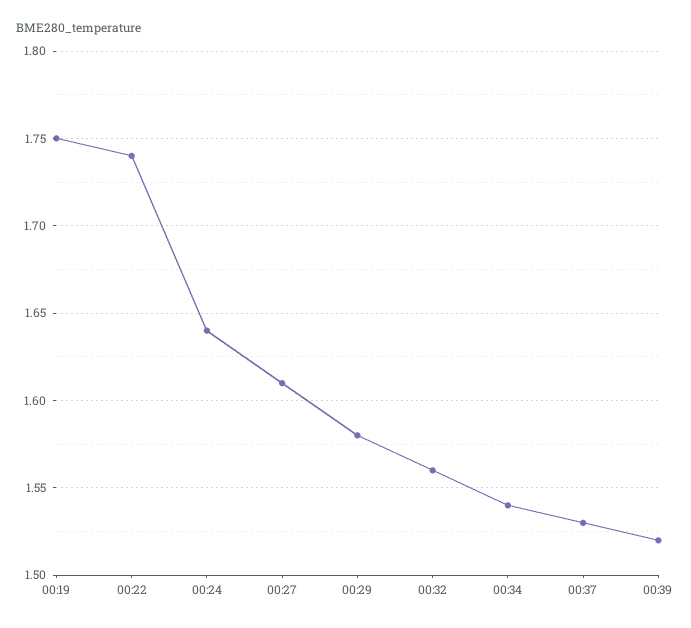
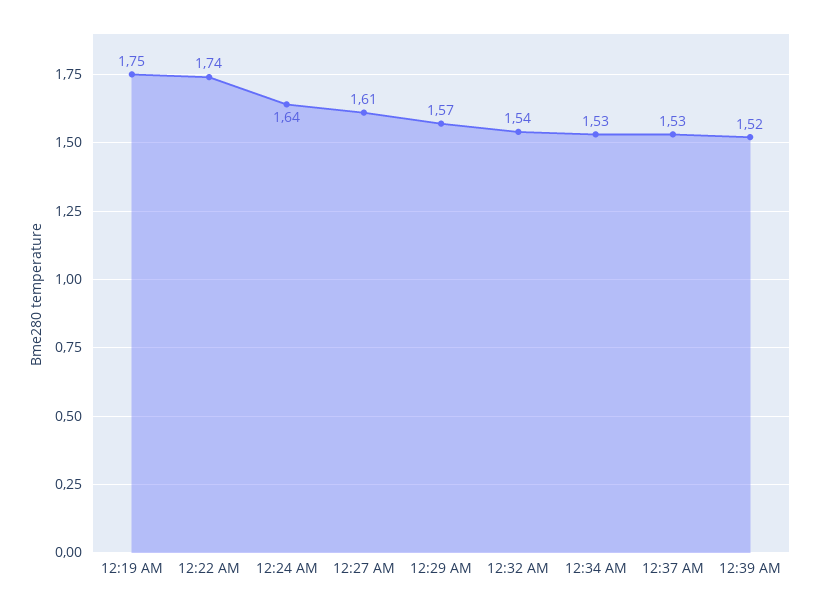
00:29: 1.58 -> 1.57
00:32: 1.56 -> 1.54
00:34: 1.54 -> 1.53

